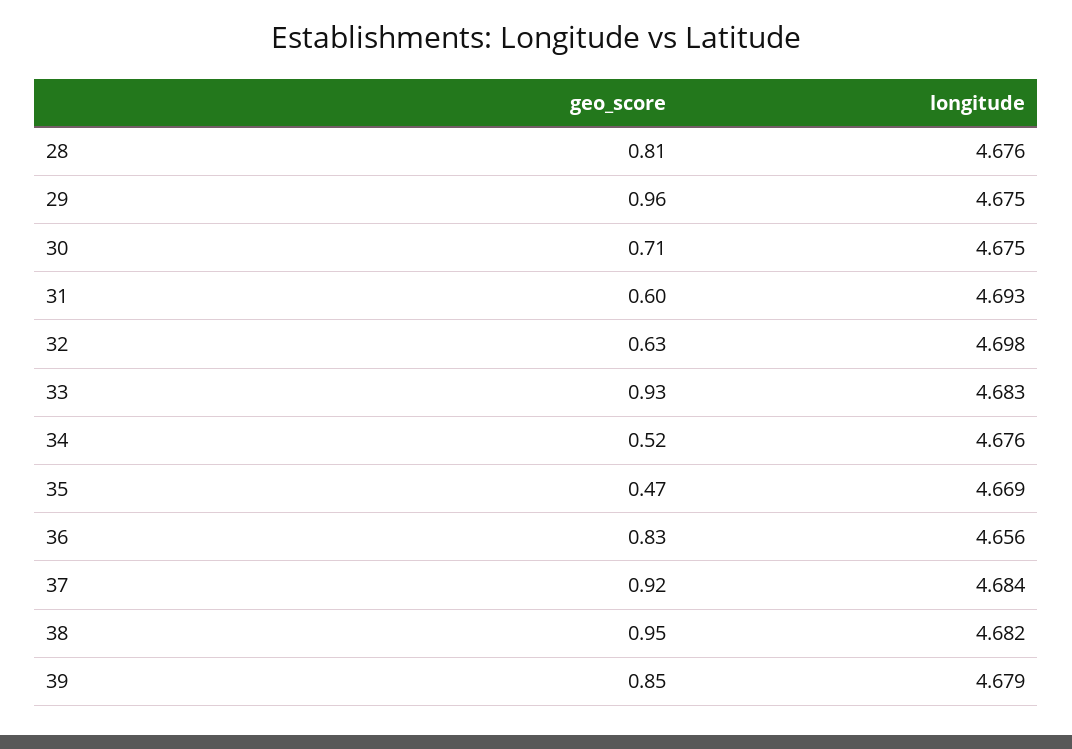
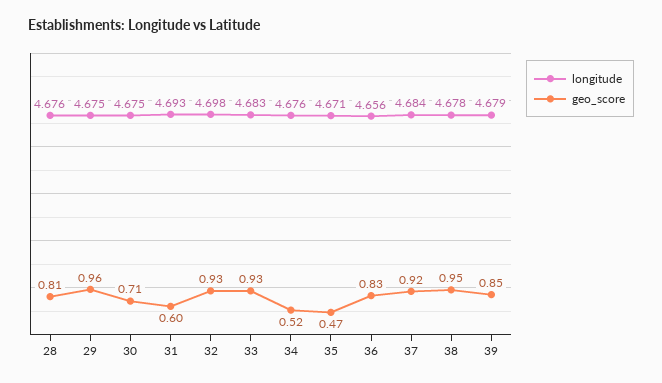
geo_score, 32: 0.63 -> 0.93
longitude, 35: 4.669 -> 4.671
longitude, 38: 4.682 -> 4.678

